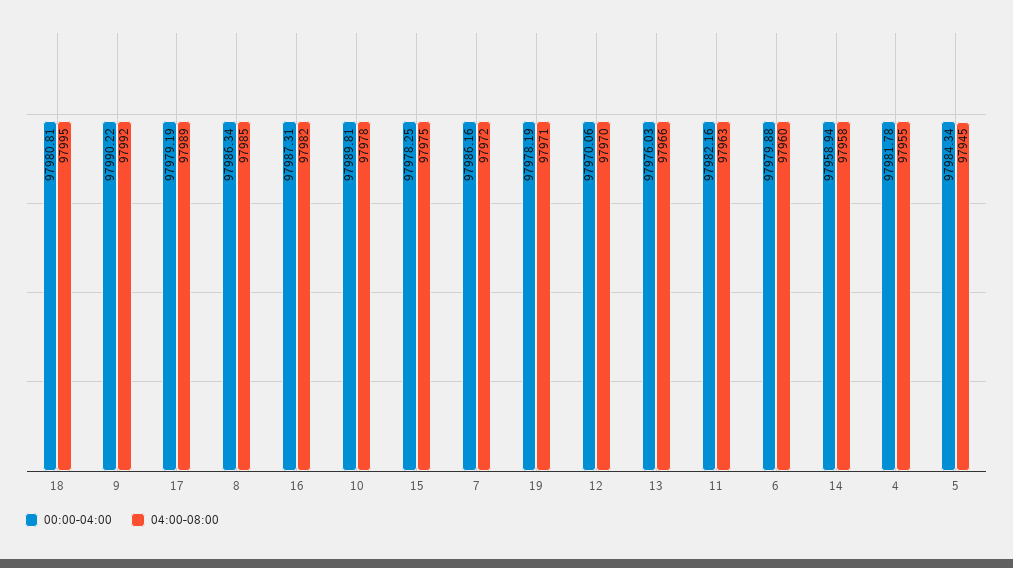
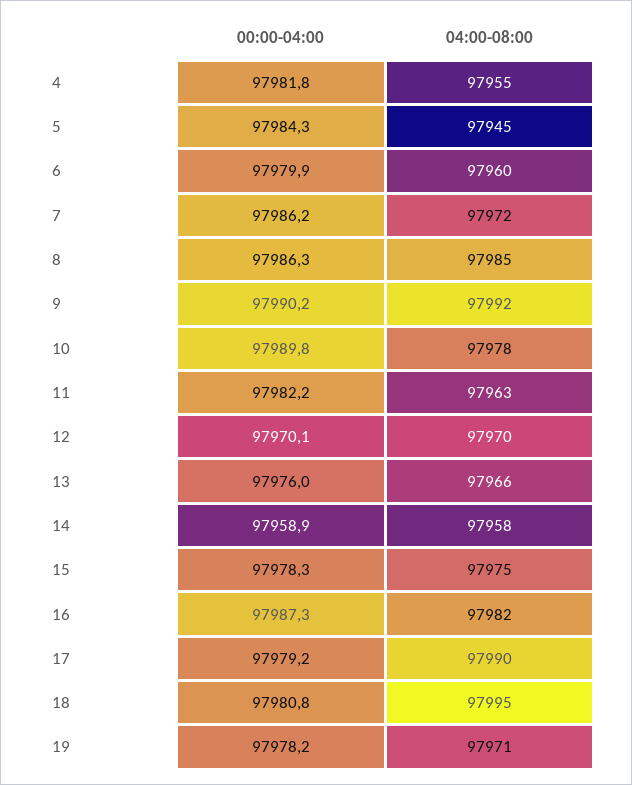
04:00-08:00, 17: 97989 -> 97990

